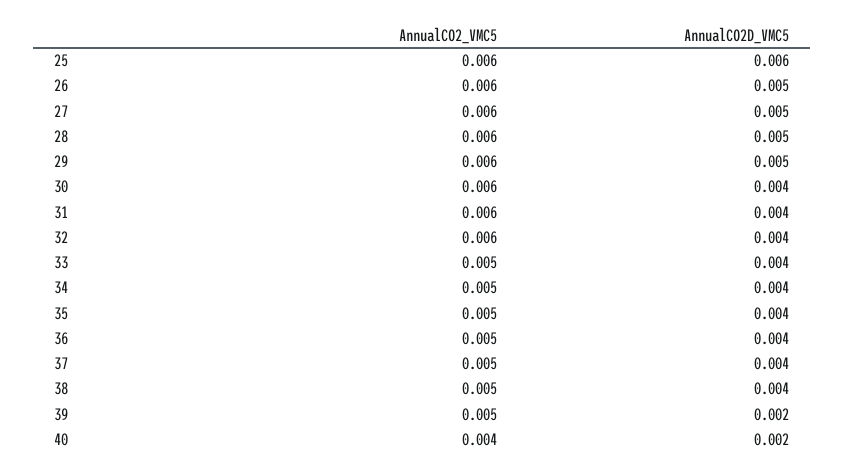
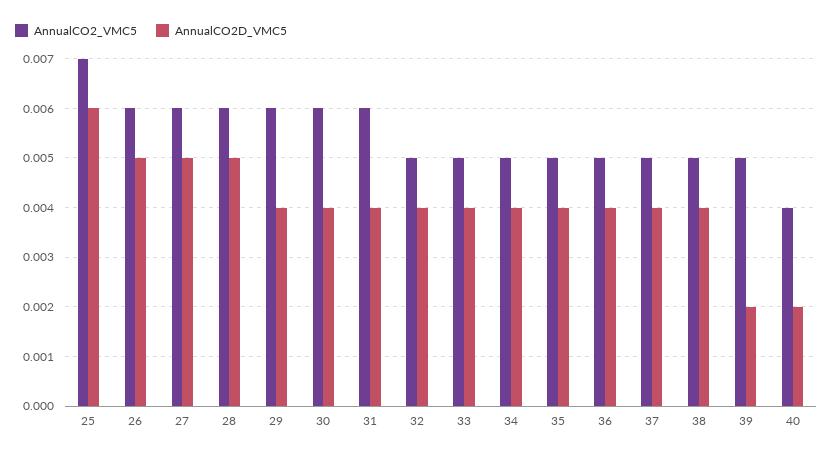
AnnualCO2_VMC5, 25: 0.006 -> 0.007
AnnualCO2D_VMC5, 29: 0.005 -> 0.004
AnnualCO2_VMC5, 32: 0.006 -> 0.005

